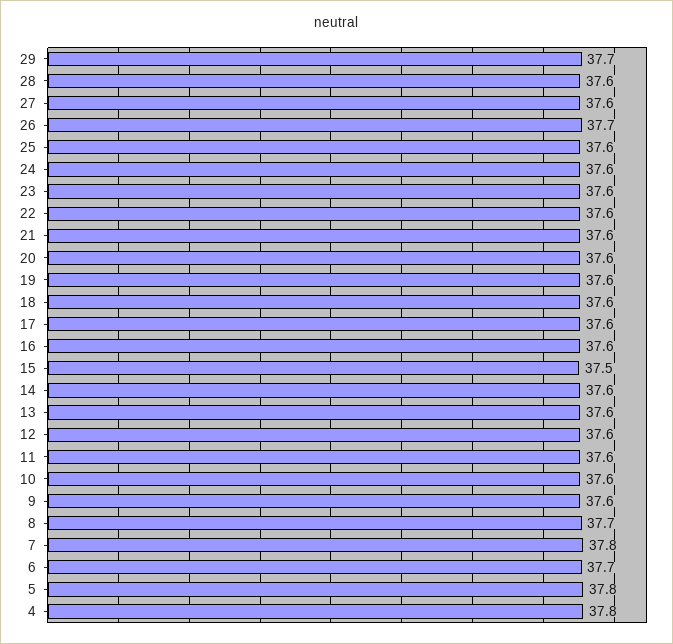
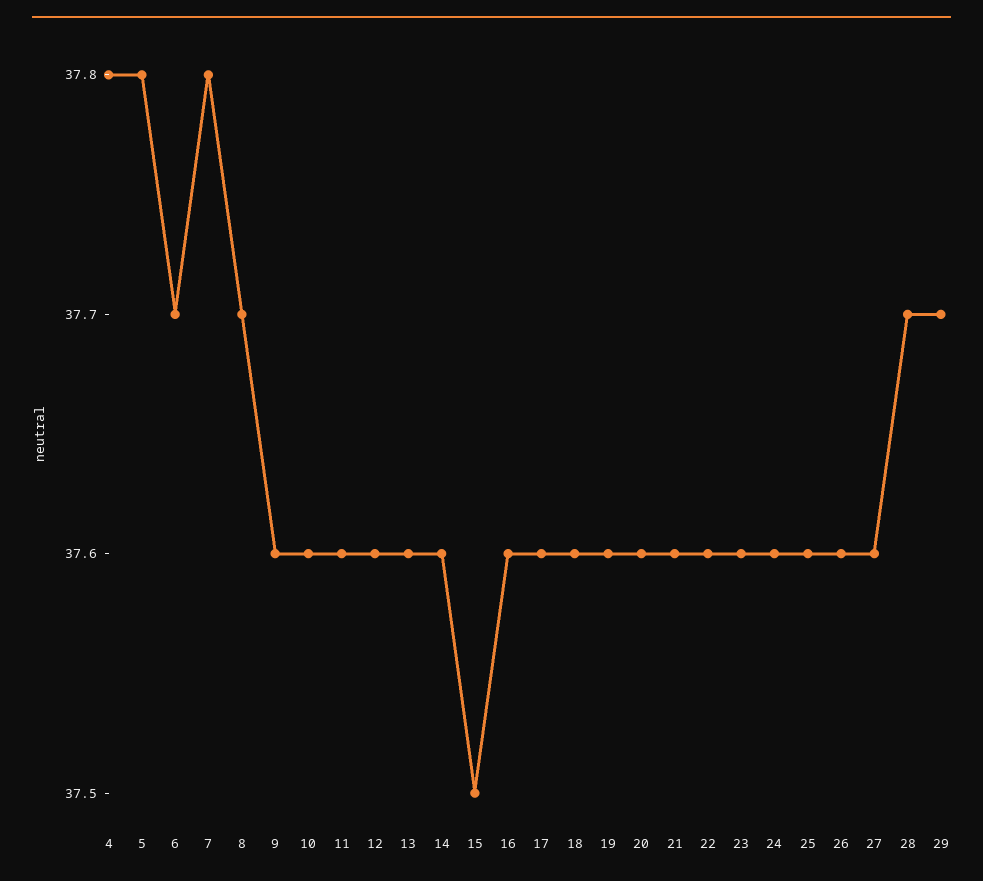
28: 37.6 -> 37.7
26: 37.7 -> 37.6

